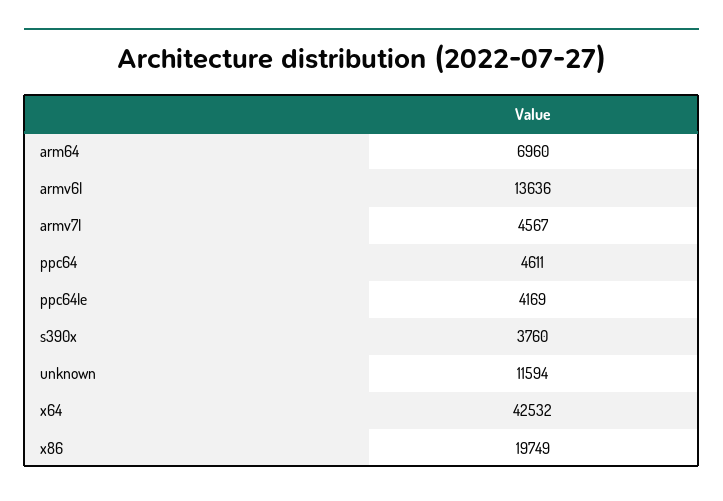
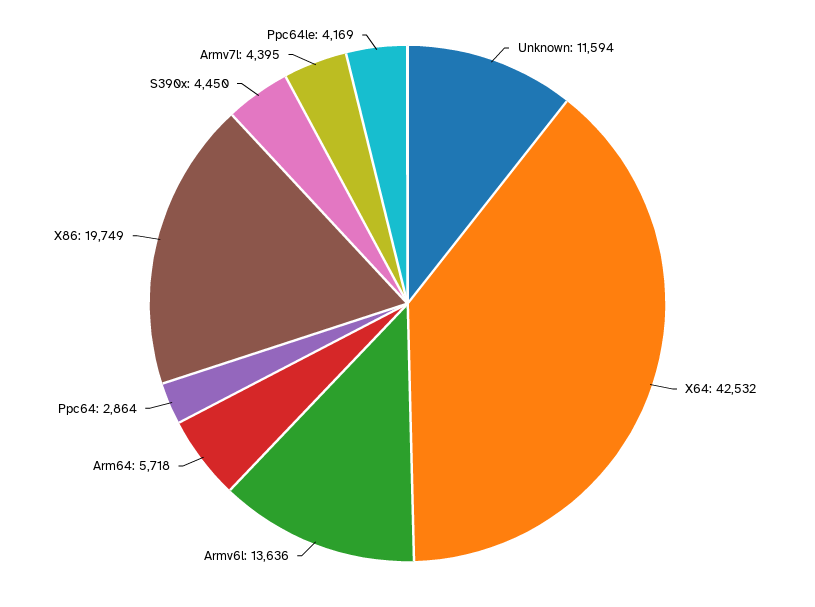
arm64: 6960 -> 5718
armv7l: 4567 -> 4395
ppc64: 4611 -> 2864
s390x: 3760 -> 4450

